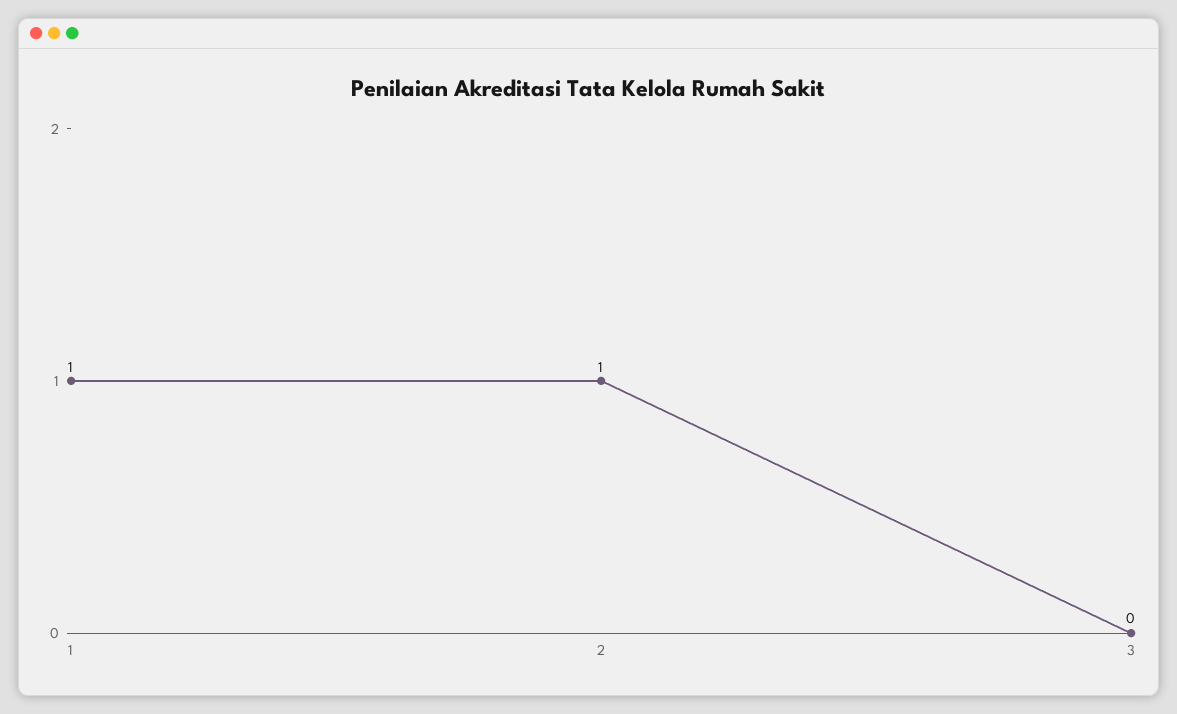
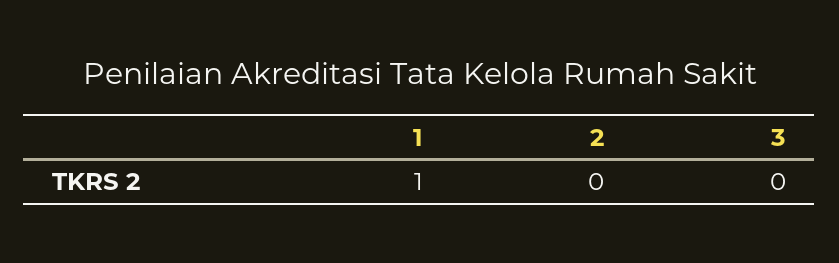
2: 1 -> 0

